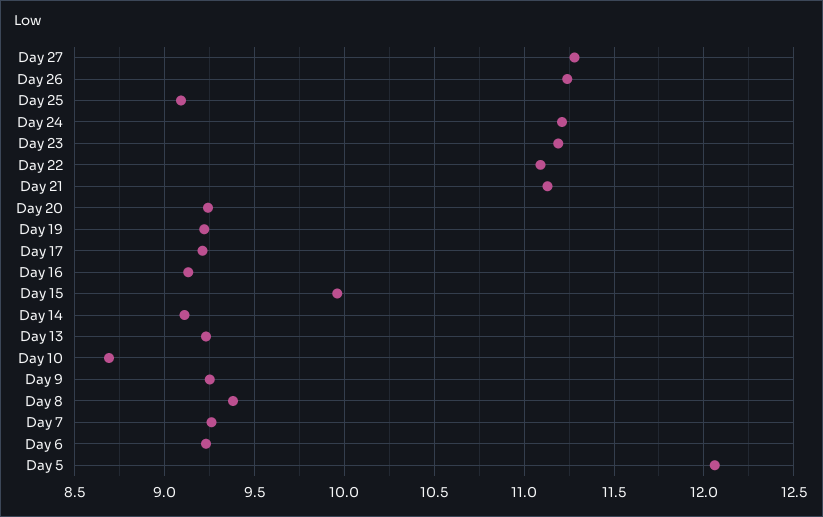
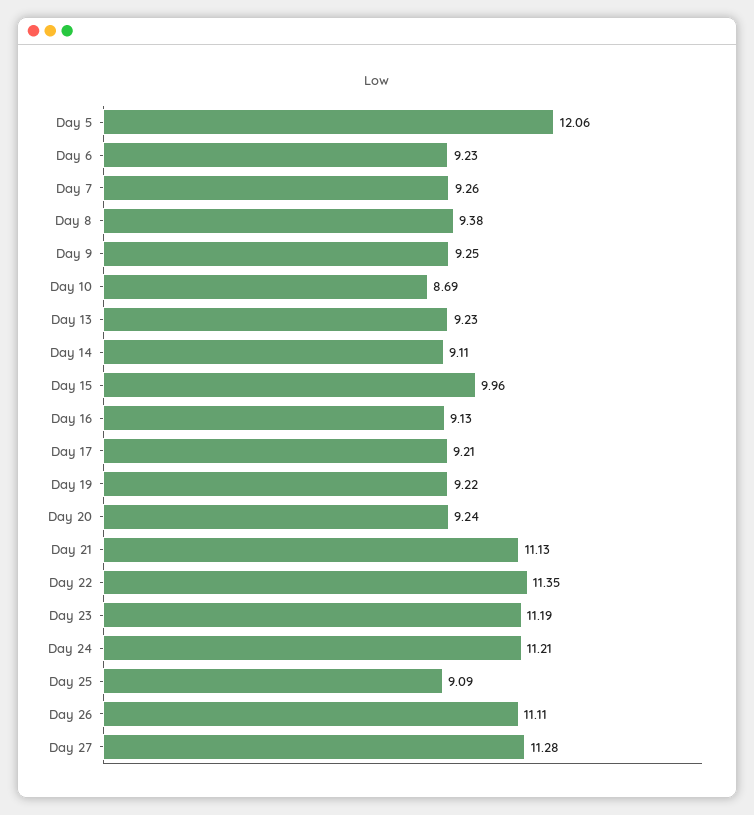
Day 26: 11.25 -> 11.11
Day 22: 11.1 -> 11.35

